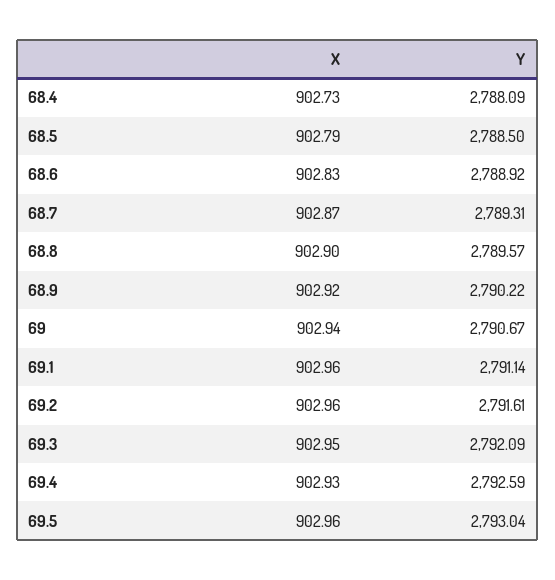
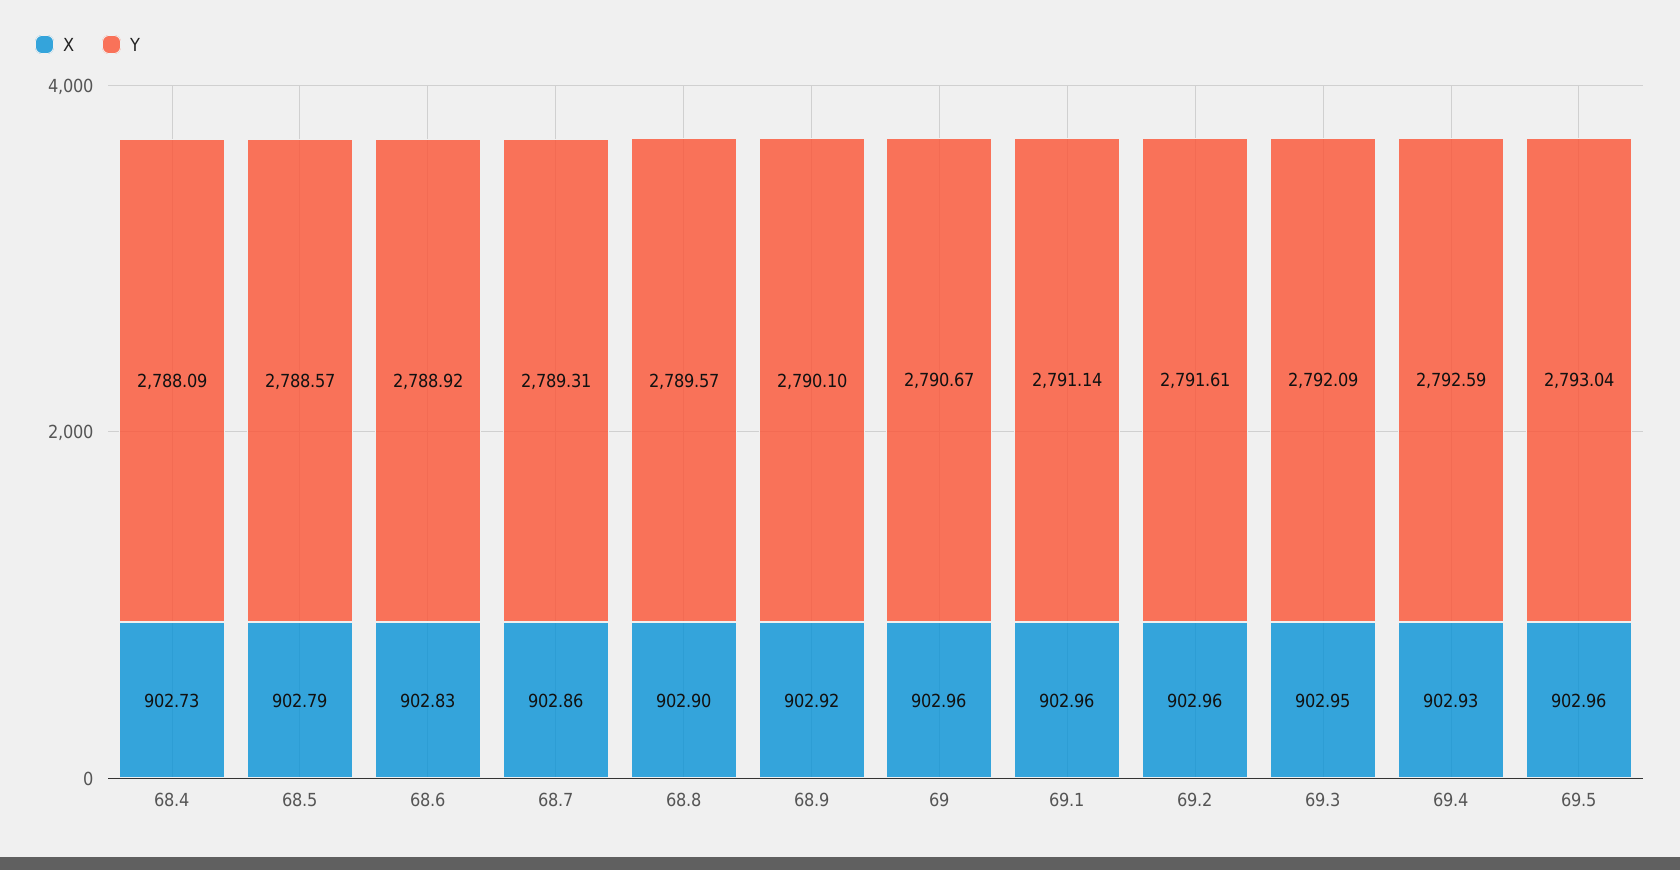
Y, 68.5: 2788.5 -> 2788.57
X, 68.7: 902.87 -> 902.86
Y, 68.9: 2790.22 -> 2790.1
X, 69: 902.94 -> 902.96

